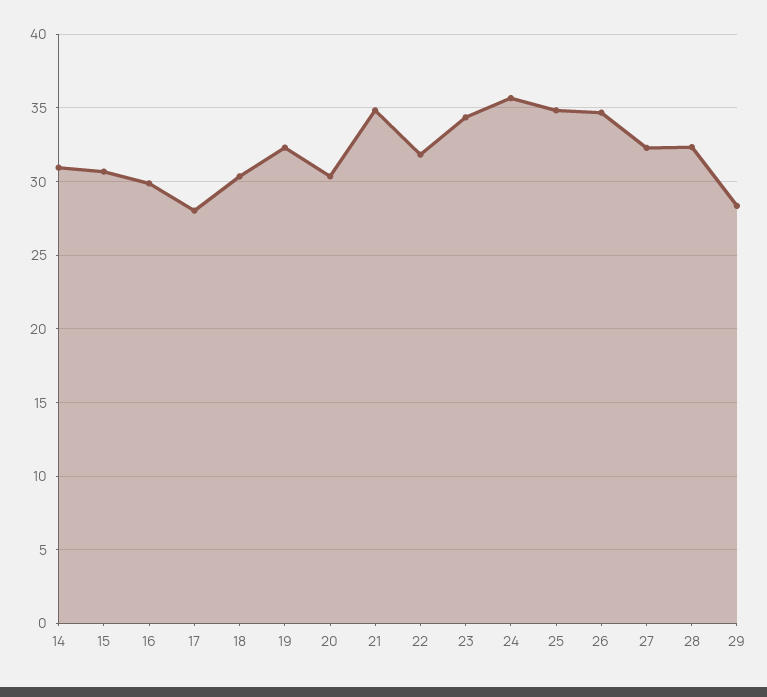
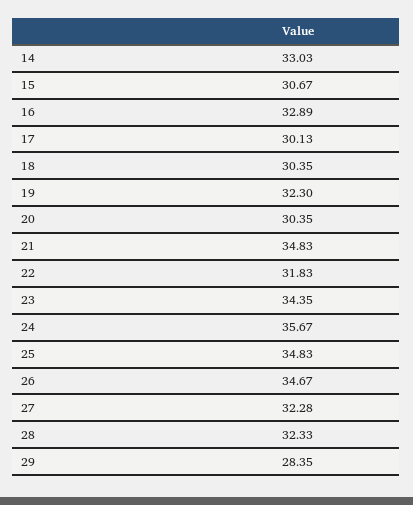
14: 31 -> 33.03
16: 30 -> 32.89
17: 28 -> 30.13

